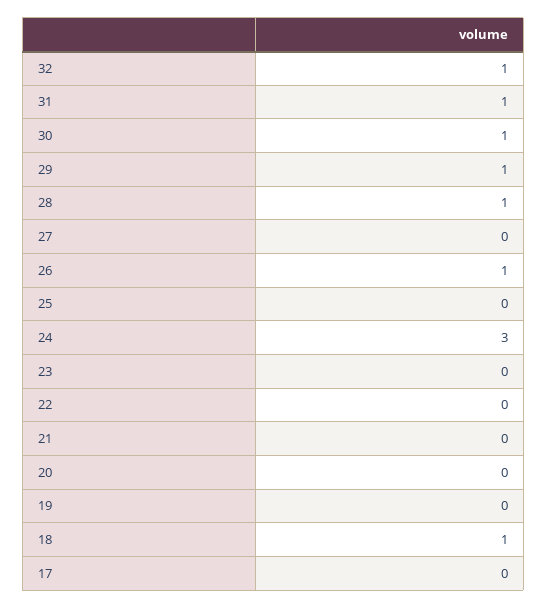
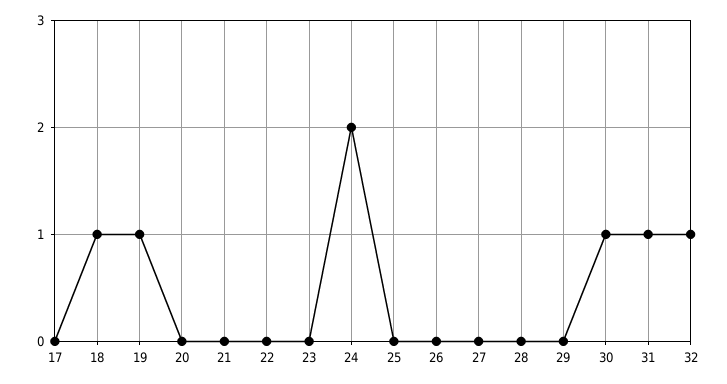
29: 1 -> 0
28: 1 -> 0
26: 1 -> 0
24: 3 -> 2
19: 0 -> 1

